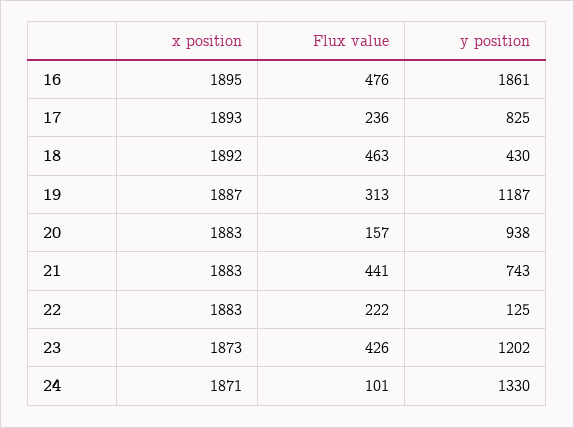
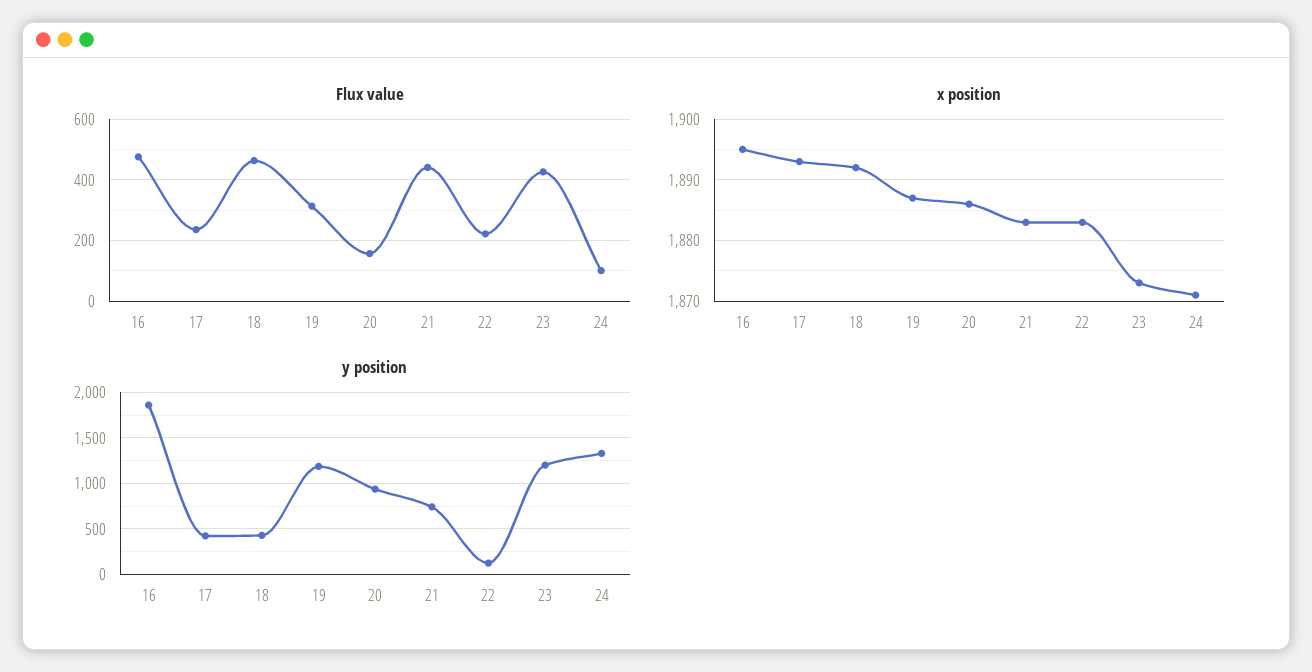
y position, 17: 825 -> 400
x position, 20: 1883 -> 1886

